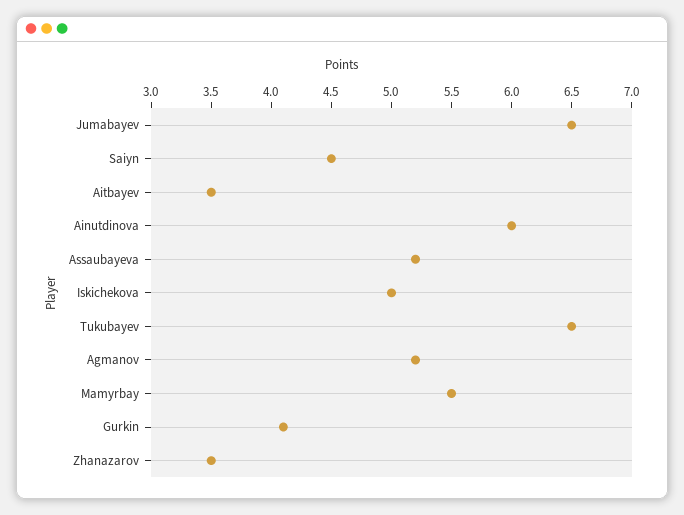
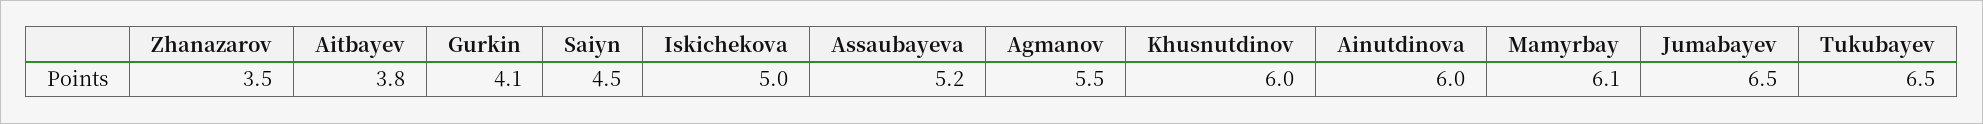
Aitbayev: 3.5 -> 3.8
Agmanov: 5.2 -> 5.5
Mamyrbay: 5.5 -> 6.1
Khusnutdinov: none -> 6

